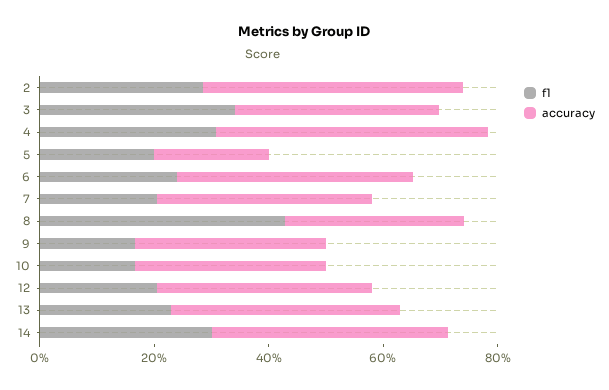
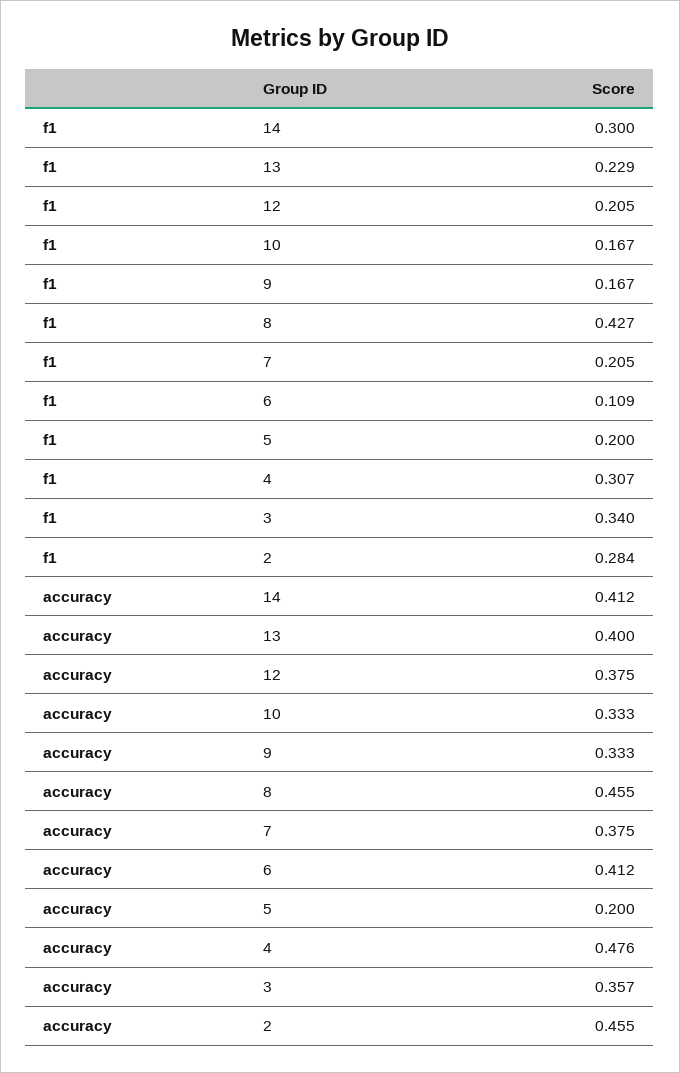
f1, 6: 0.25 -> 0.109
accuracy, 8: 0.3 -> 0.455

